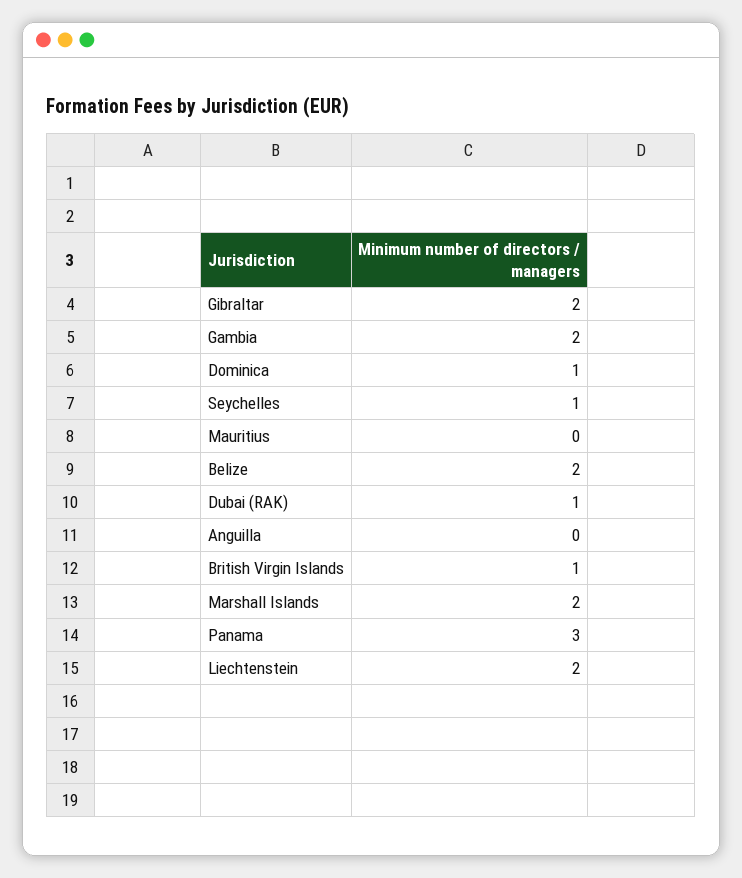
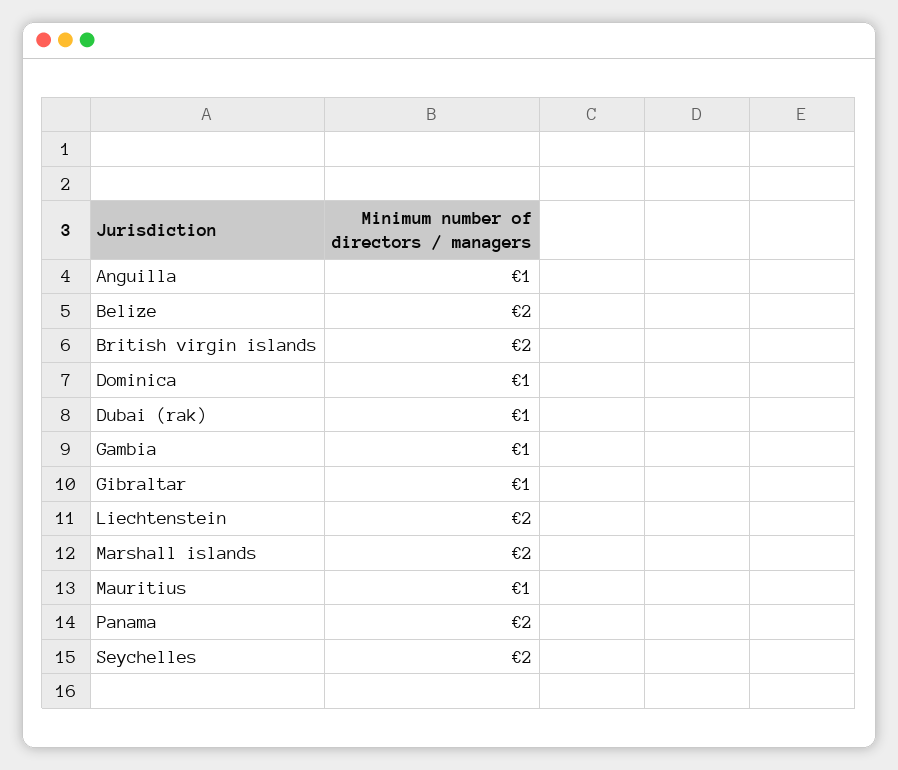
Gibraltar: 2 -> 1
Gambia: 2 -> 1
Seychelles: 1 -> 2
Mauritius: 0 -> 1
Anguilla: 0 -> 1
British Virgin Islands: 1 -> 2
Panama: 3 -> 2

